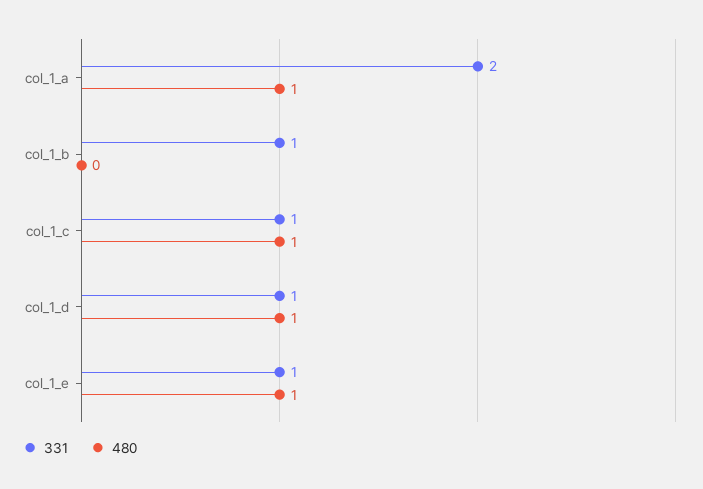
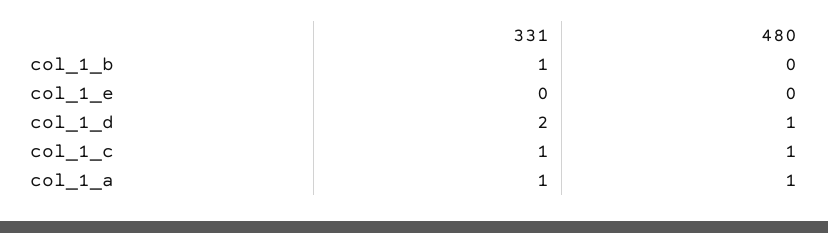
331, col_1_a: 2 -> 1
331, col_1_d: 1 -> 2
331, col_1_e: 1 -> 0
480, col_1_e: 1 -> 0

